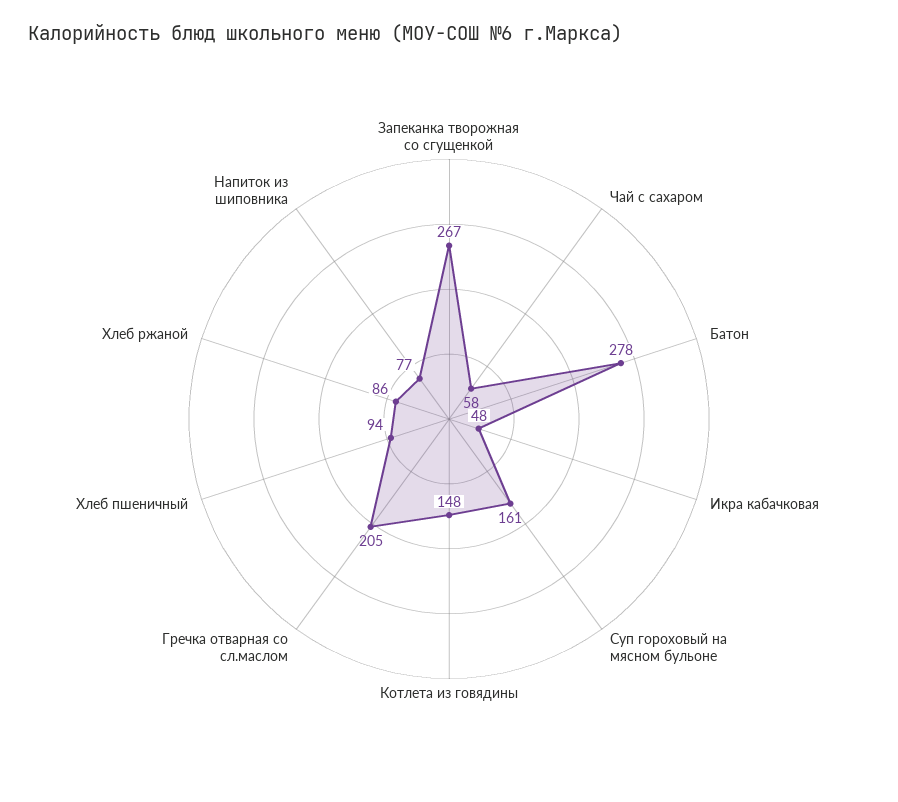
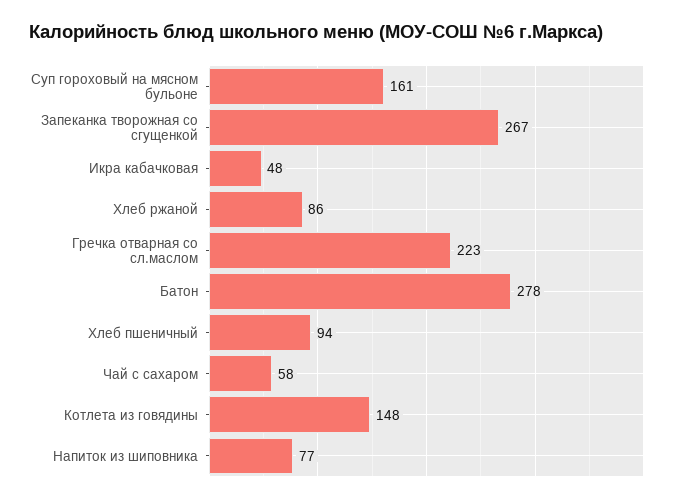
Гречка отварная со сл.маслом: 205 -> 223

